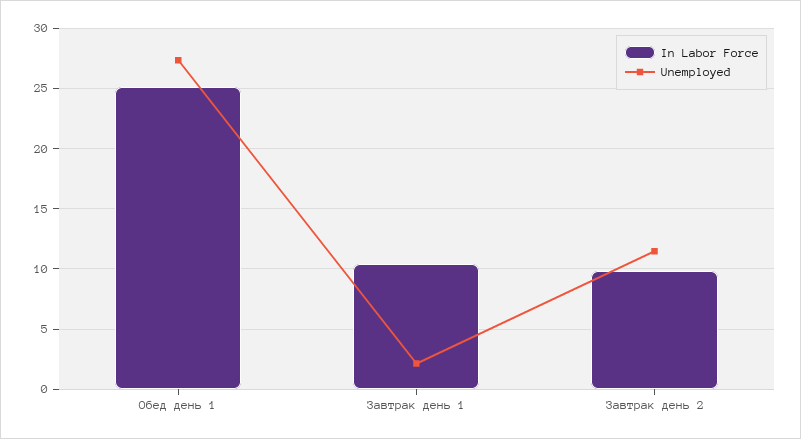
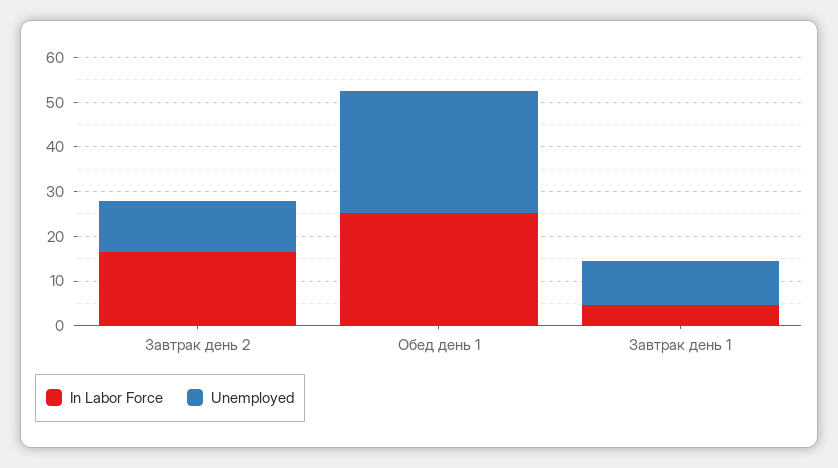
In Labor Force, Завтрак день 1: 10.5 -> 4
Unemployed, Завтрак день 1: 2 -> 10
In Labor Force, Завтрак день 2: 10 -> 16

